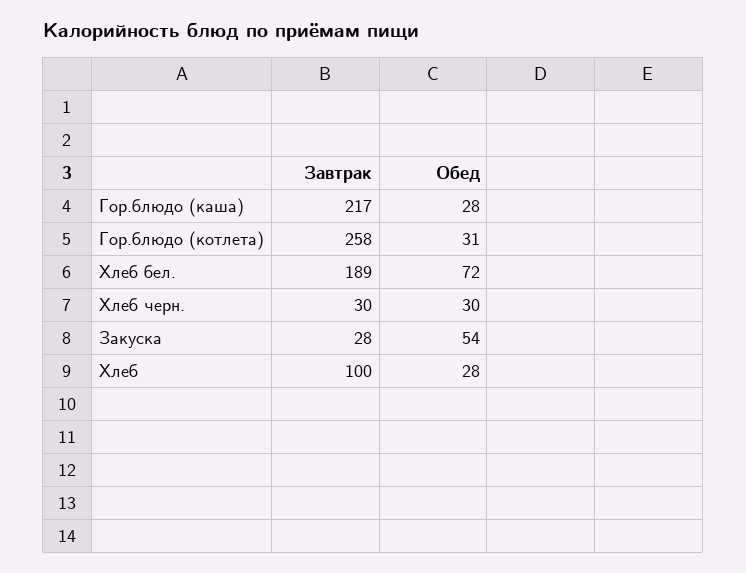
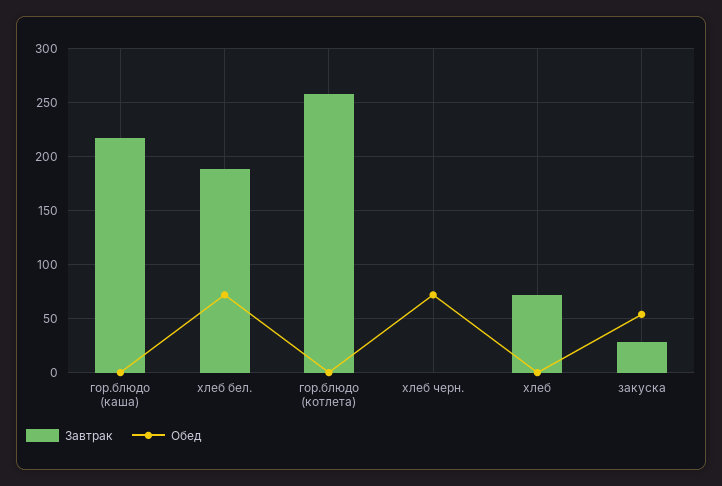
Обед, Гор.блюдо (каша): 28 -> 0
Обед, Гор.блюдо (котлета): 31 -> 0
Завтрак, Хлеб черн.: 30 -> 0
Обед, Хлеб черн.: 30 -> 70
Завтрак, Хлеб: 100 -> 70
Обед, Хлеб: 28 -> 0

